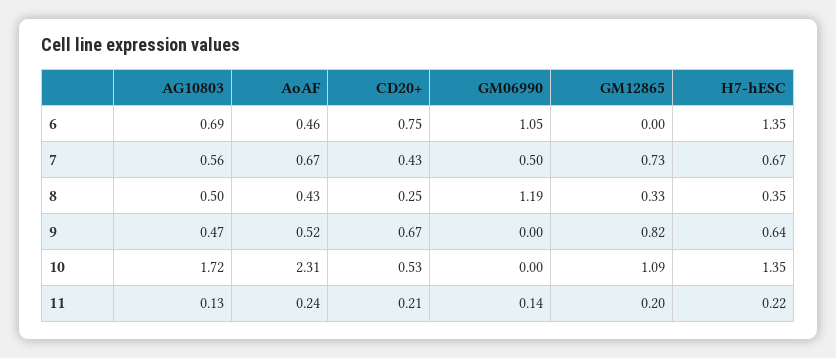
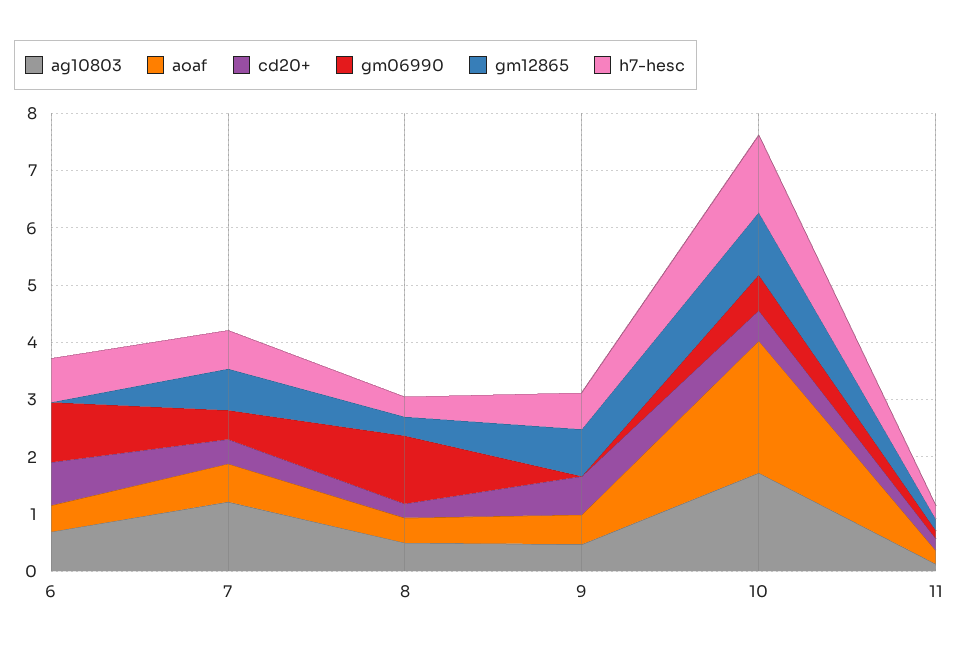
H7-hESC, 6: 1.35 -> 0.8
AG10803, 7: 0.56 -> 1.2
GM06990, 10: 0 -> 0.6

